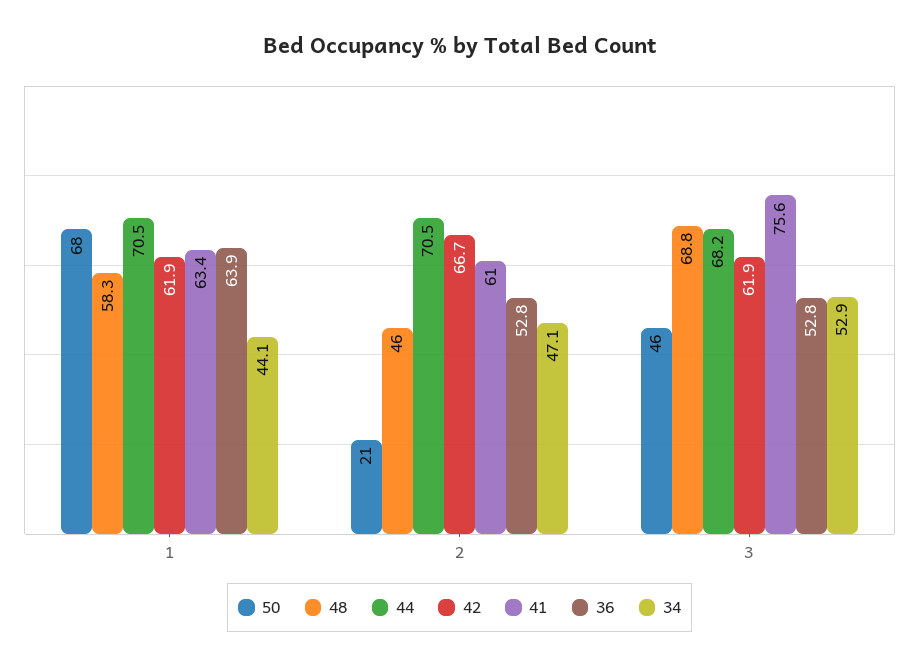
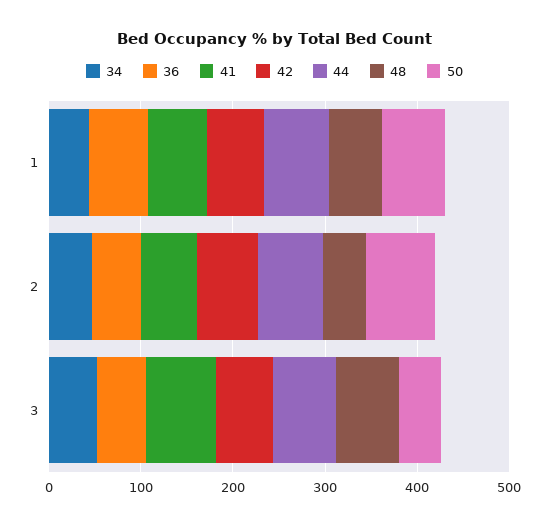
50, 2: 21 -> 80

